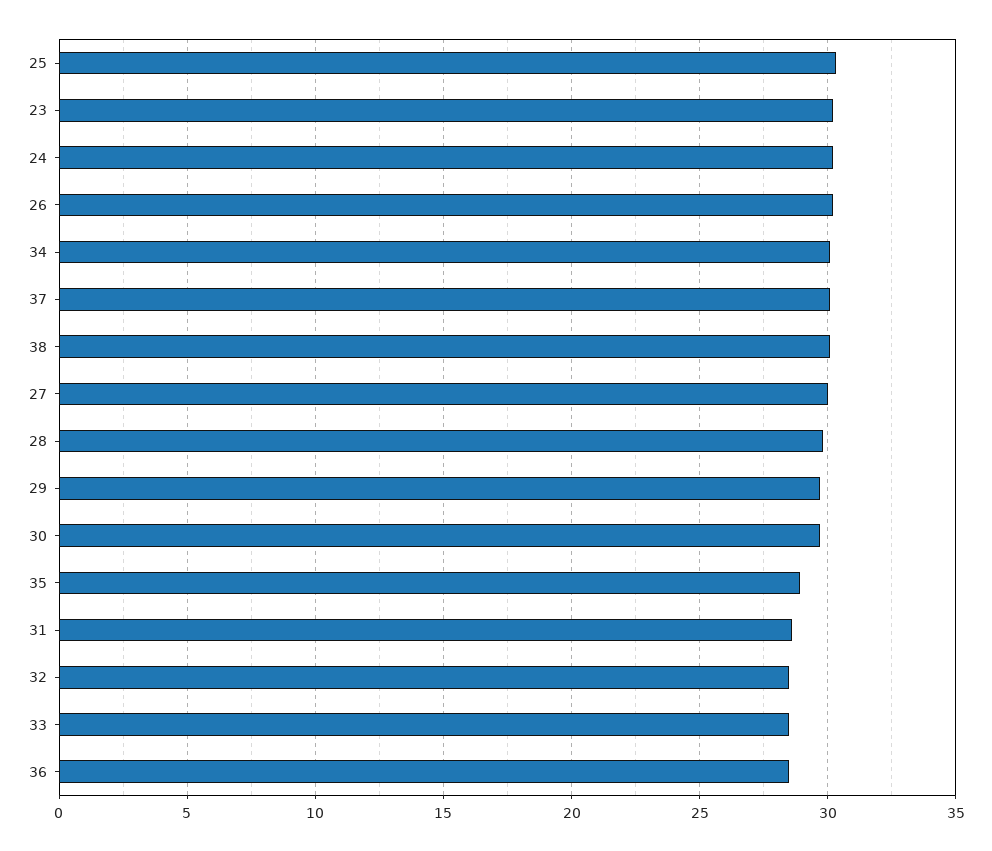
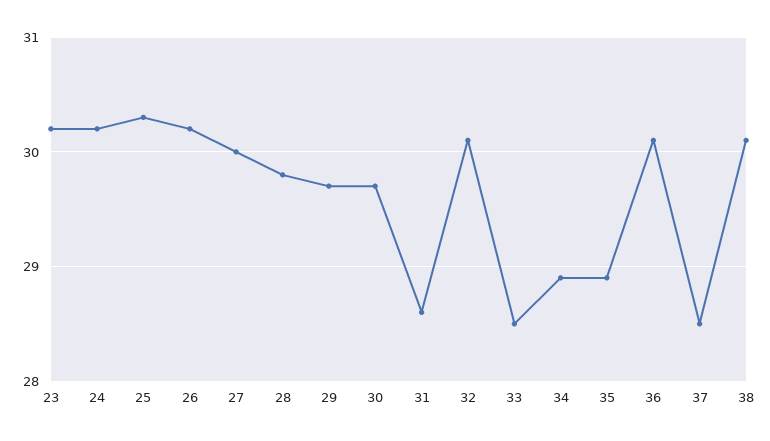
34: 30 -> 28.9
37: 30 -> 28.5
32: 28.5 -> 30.1
36: 28.5 -> 30.1

